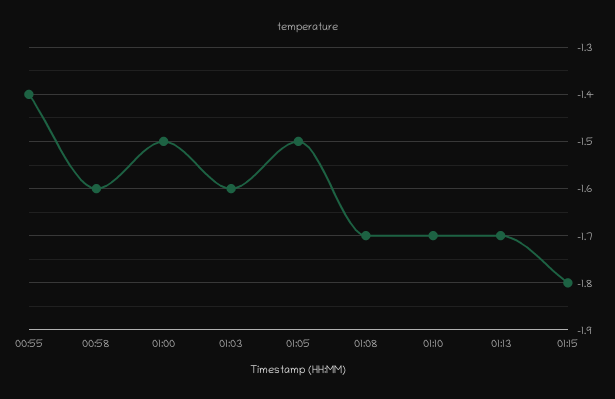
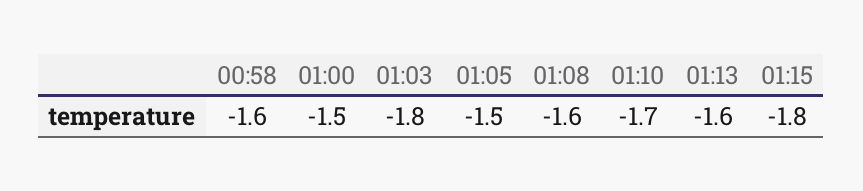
00:55: -1.4 -> none
01:03: -1.6 -> -1.8
01:08: -1.7 -> -1.6
01:13: -1.7 -> -1.6

